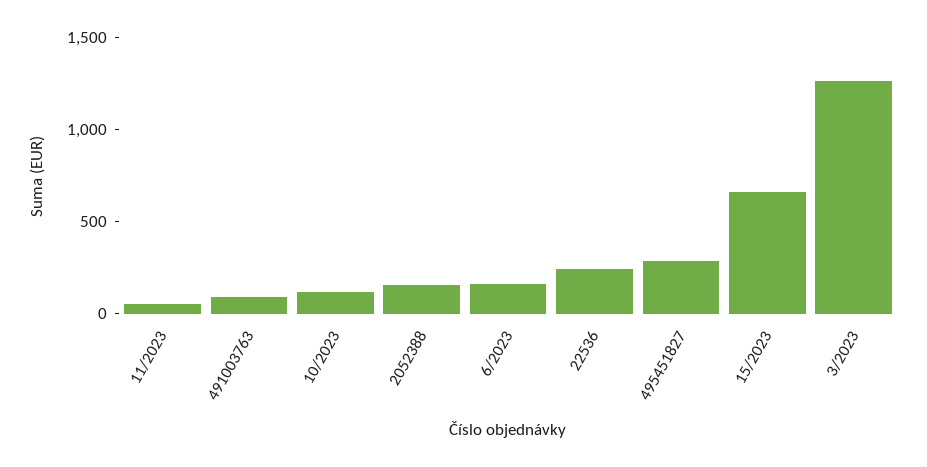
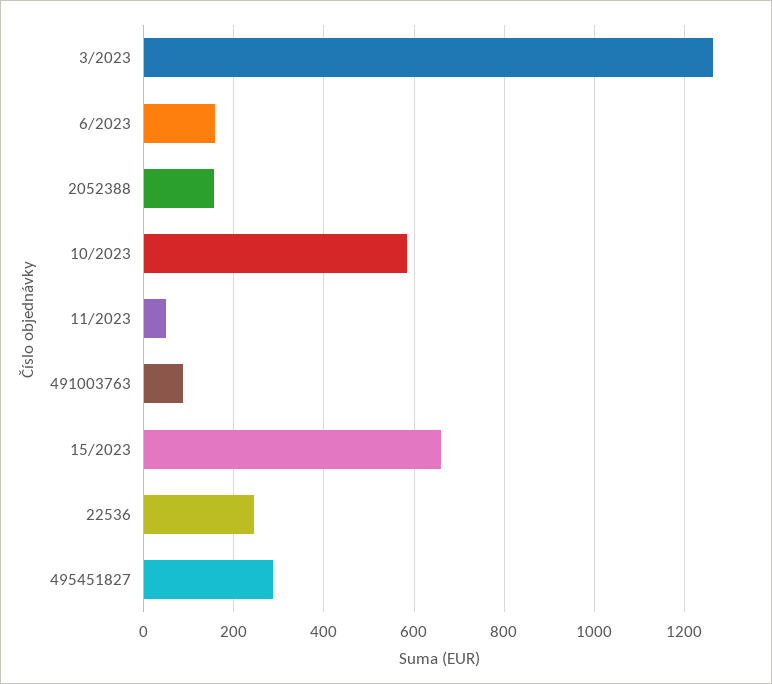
10/2023: 100 -> 580

